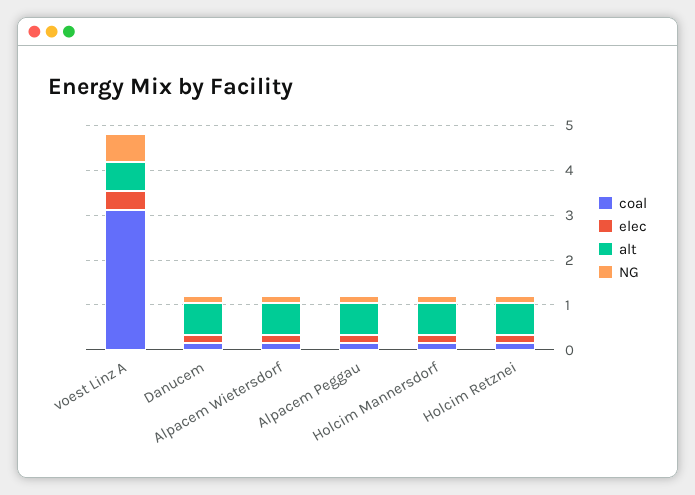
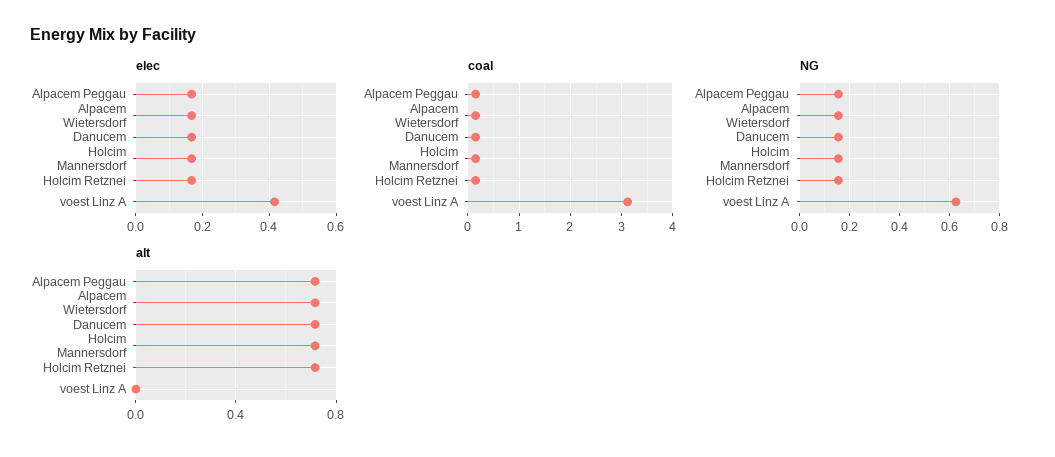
alt, voest Linz A: 0.6 -> 0

